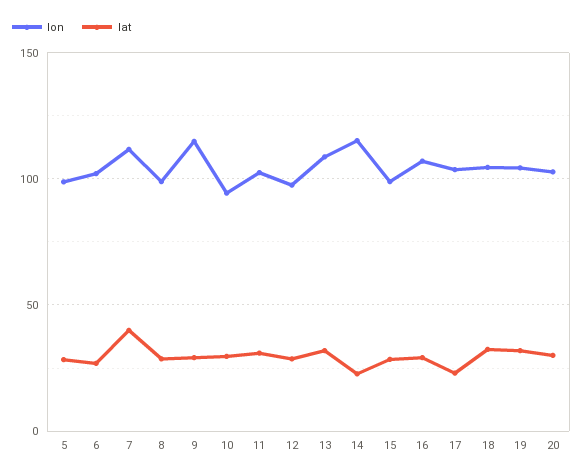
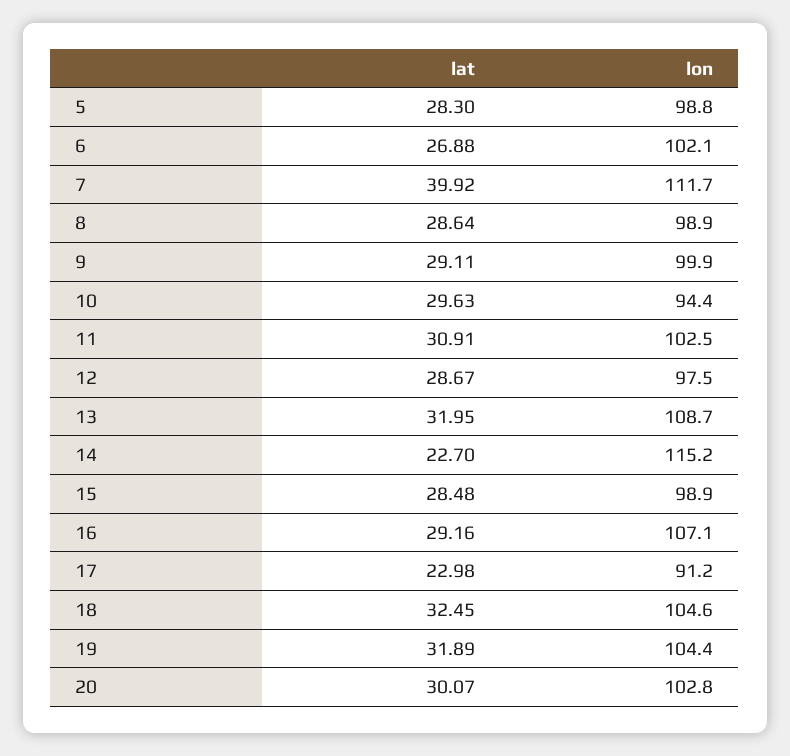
lon, 9: 115 -> 99.9
lon, 17: 105 -> 91.2

